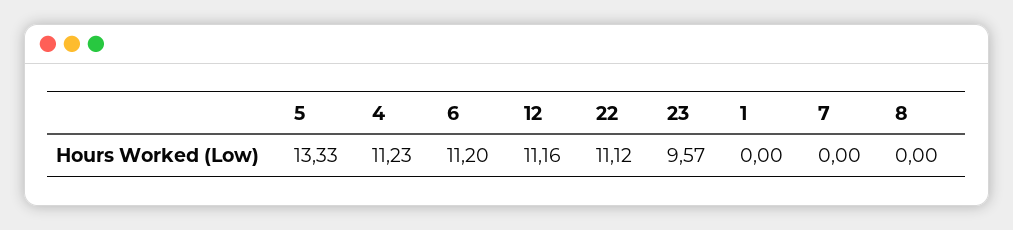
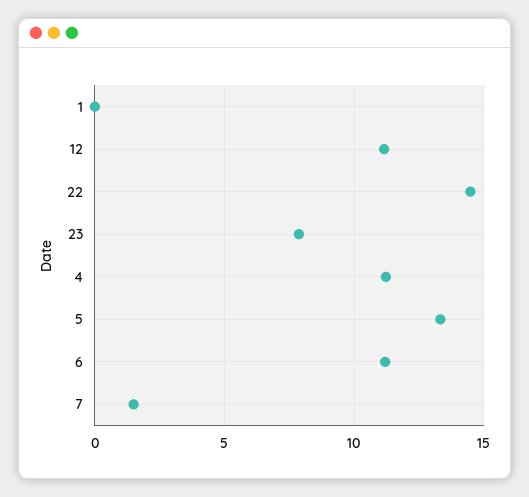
22: 11.12 -> 14.5
23: 9.57 -> 8
7: 0 -> 1.5
8: 0 -> none

